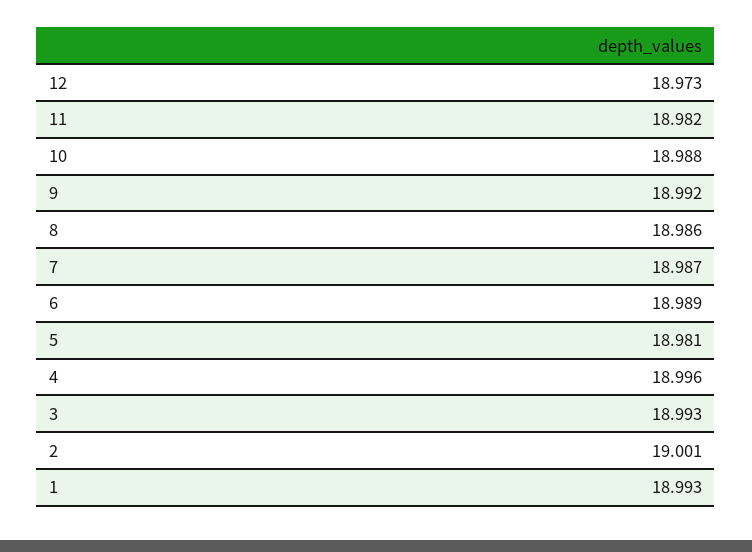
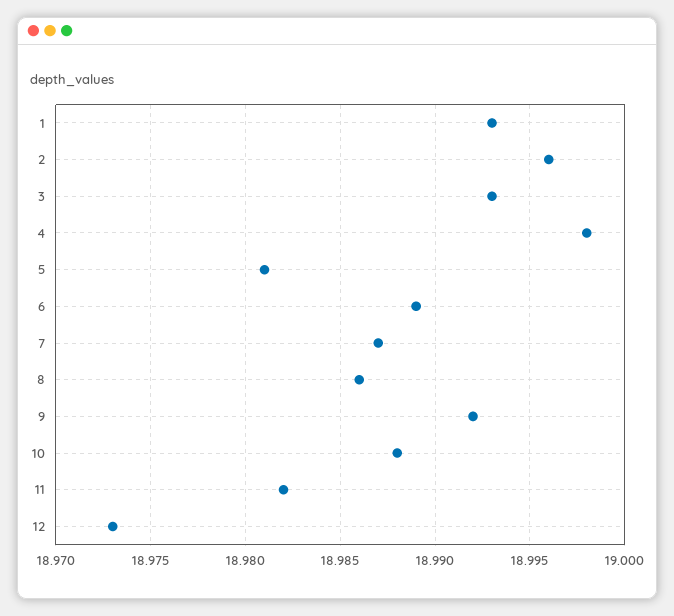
4: 18.996 -> 18.998
2: 19.001 -> 18.996

